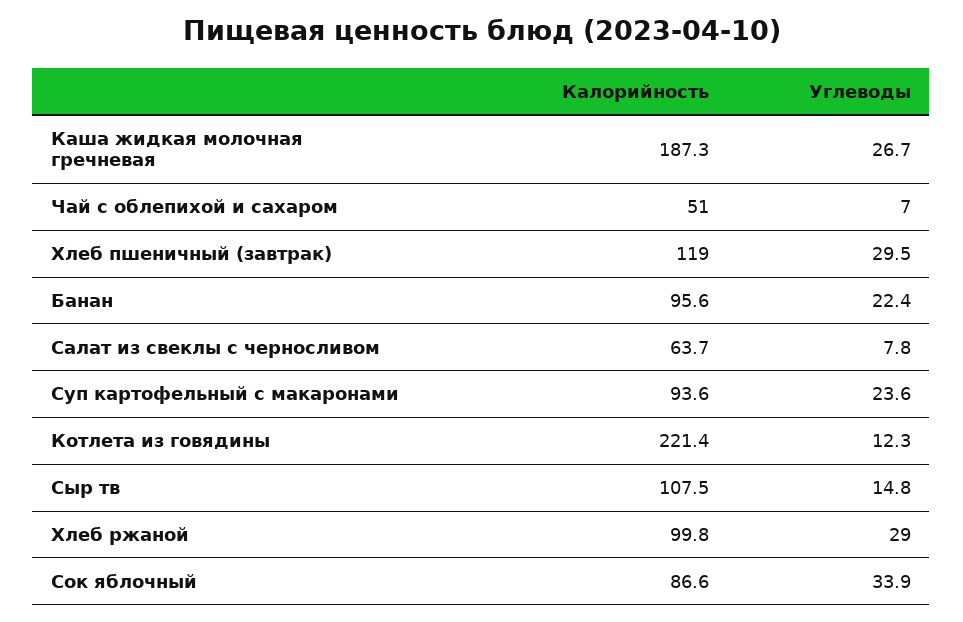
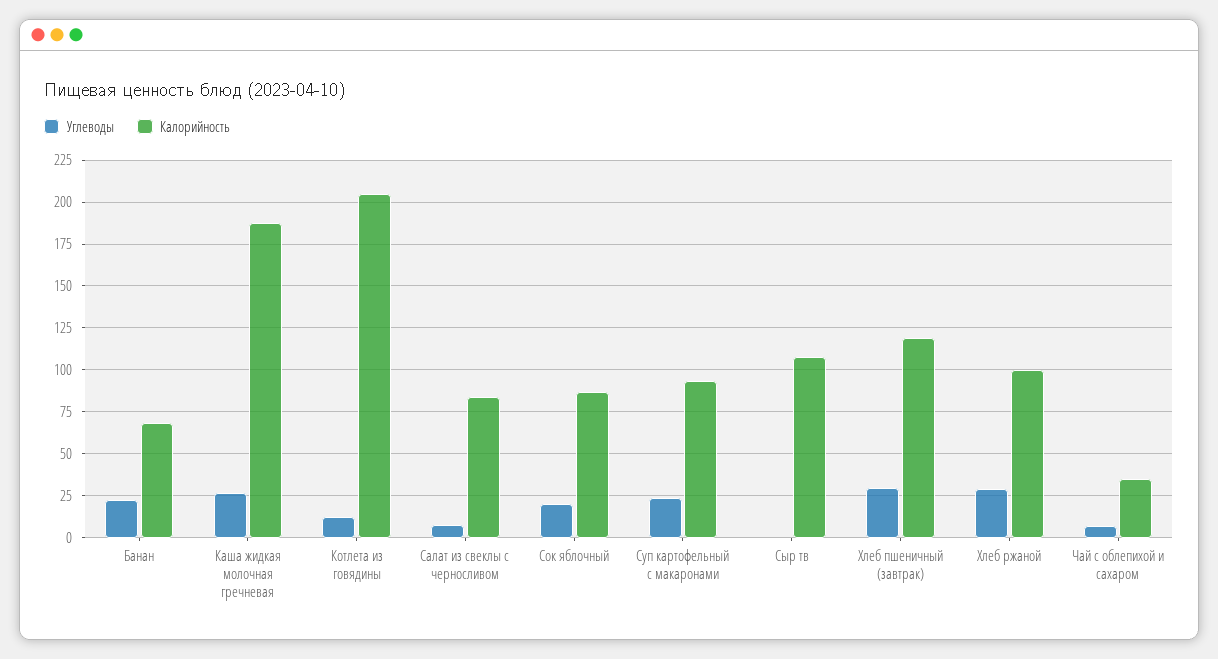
Калорийность, Чай с облепихой и сахаром: 51 -> 35
Калорийность, Банан: 95.6 -> 70
Калорийность, Салат из свеклы с черносливом: 63.7 -> 85
Калорийность, Котлета из говядины: 221.4 -> 205
Углеводы, Сыр тв: 14.8 -> 0
Углеводы, Сок яблочный: 33.9 -> 20

